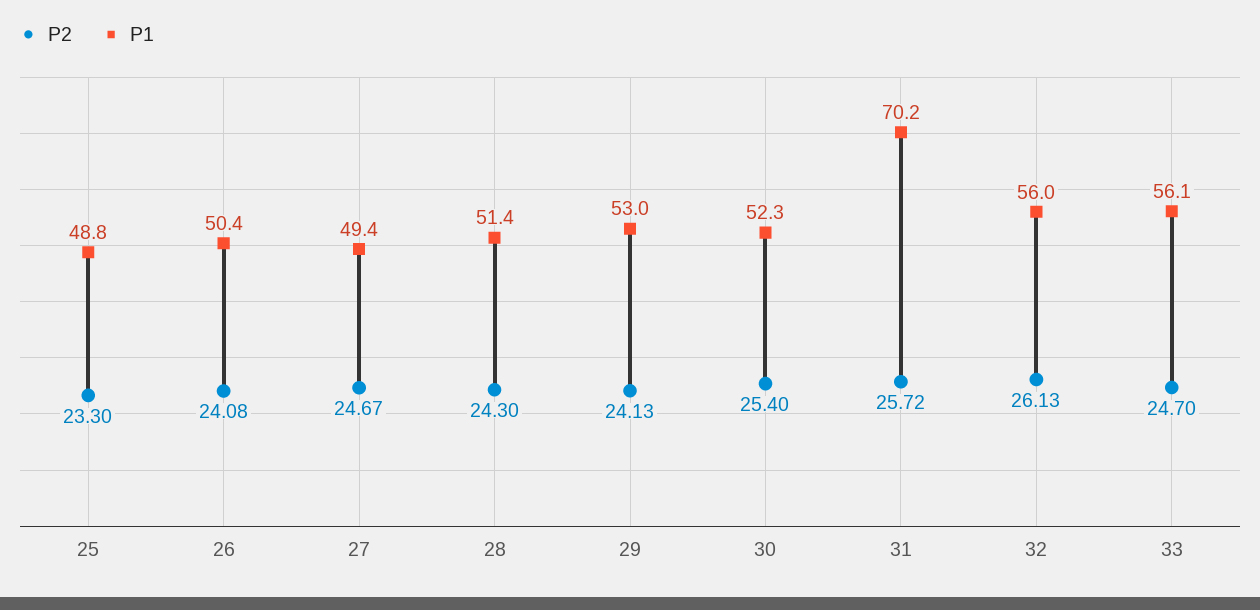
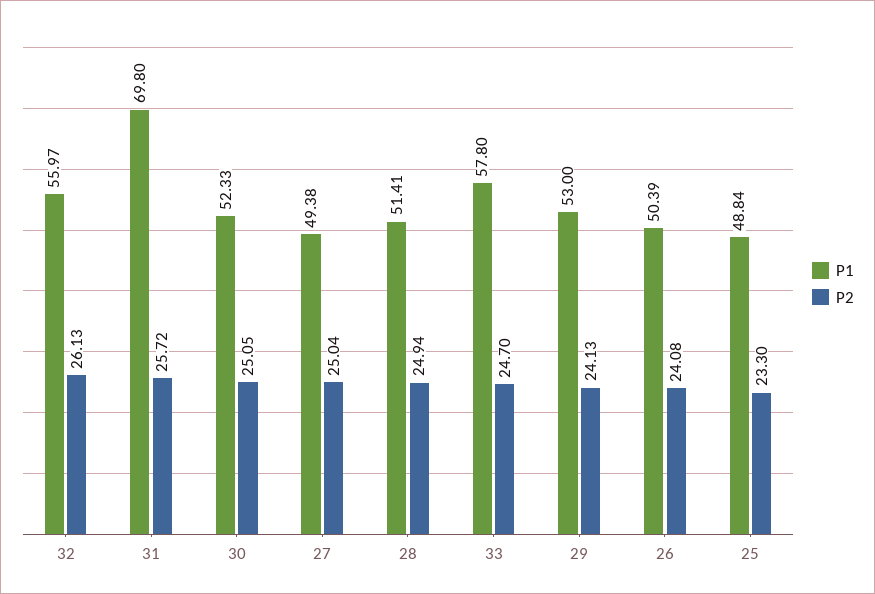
P2, 27: 24.67 -> 25.04
P2, 28: 24.3 -> 24.94
P2, 30: 25.4 -> 25.05
P1, 31: 70.2 -> 69.8
P1, 33: 56.1 -> 57.8

